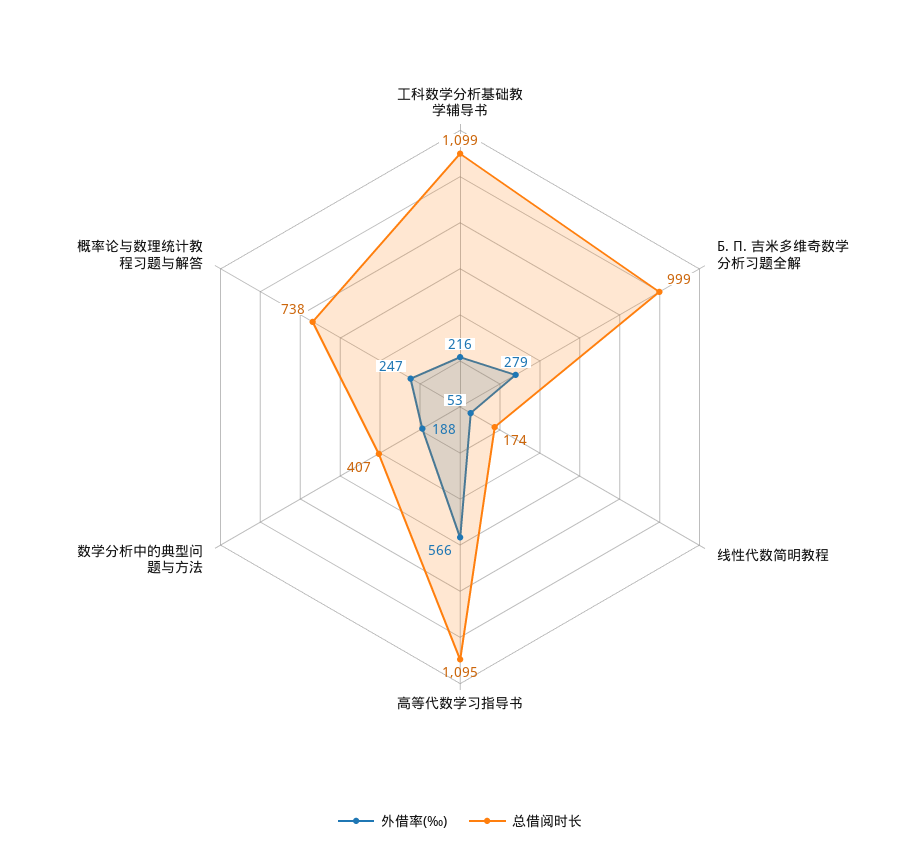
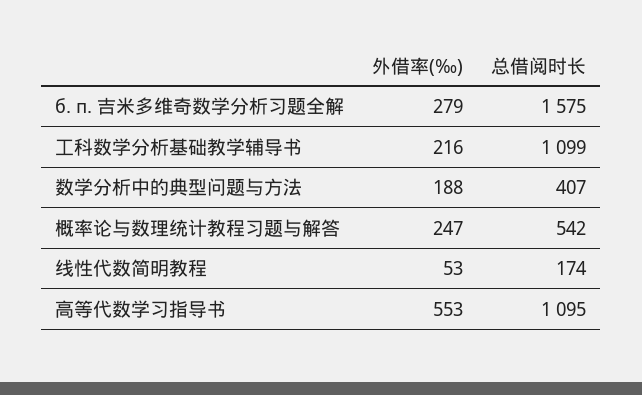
总借阅时长, Б. П. 吉米多维奇数学分析习题全解: 999 -> 1575
外借率(‰), 高等代数学习指导书: 566 -> 553
总借阅时长, 概率论与数理统计教程习题与解答: 738 -> 542

